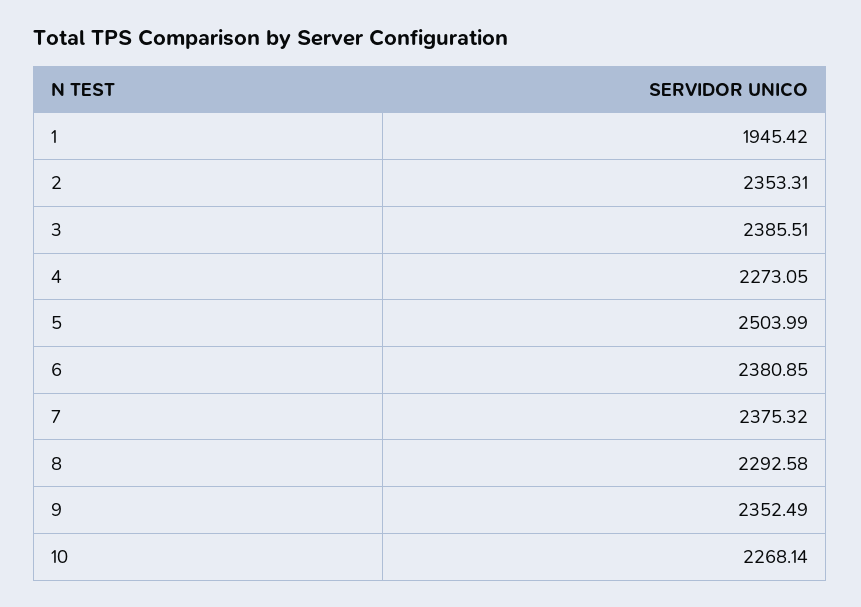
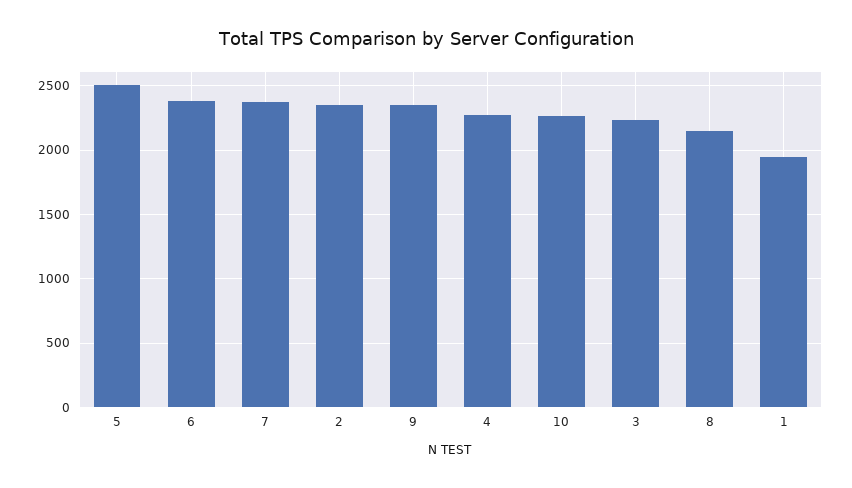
3: 2385.51 -> 2250
8: 2292.58 -> 2150

